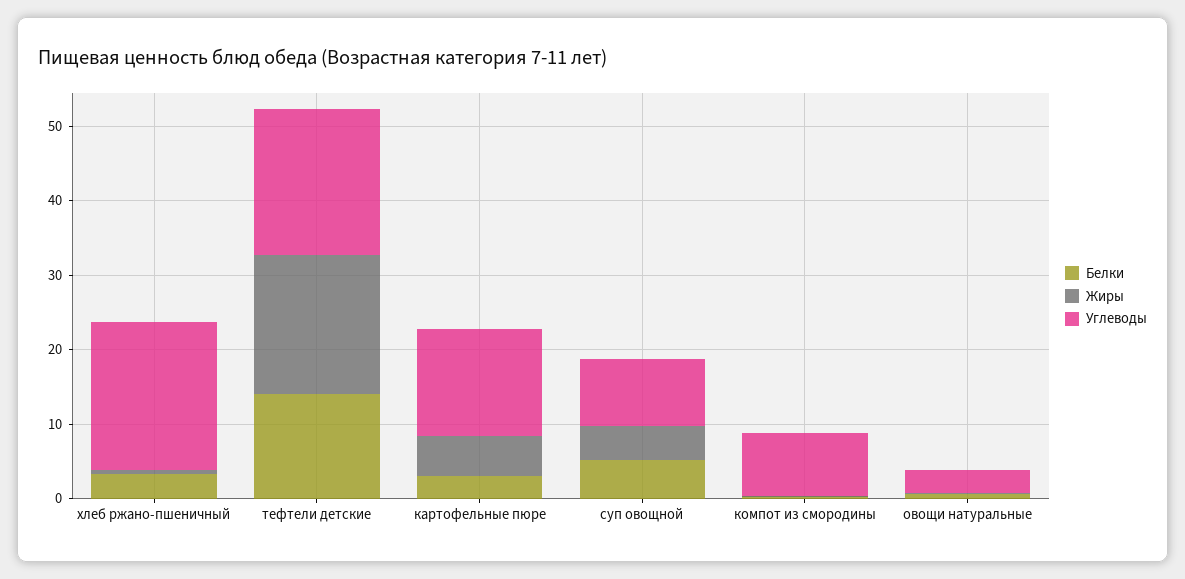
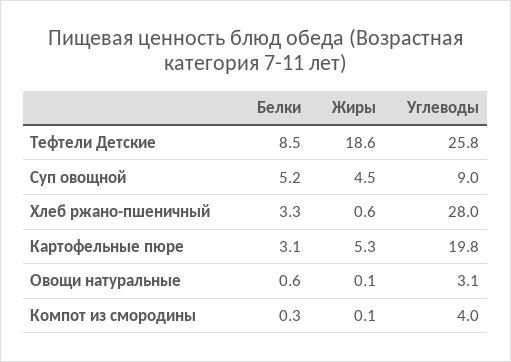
Углеводы, хлеб ржано-пшеничный: 20 -> 28
Белки, тефтели детские: 14 -> 8.5
Углеводы, тефтели детские: 20 -> 25.8
Углеводы, картофельные пюре: 14 -> 19.8
Углеводы, компот из смородины: 8 -> 4

